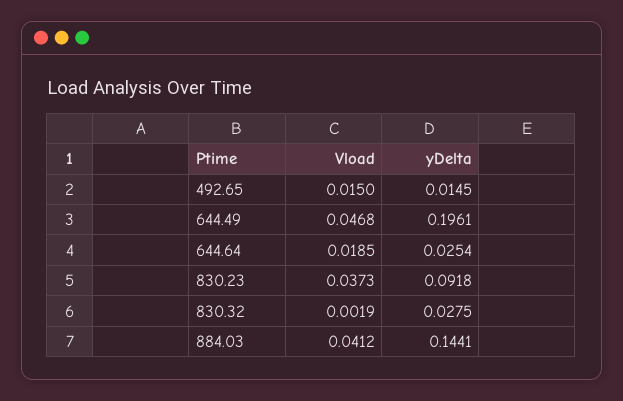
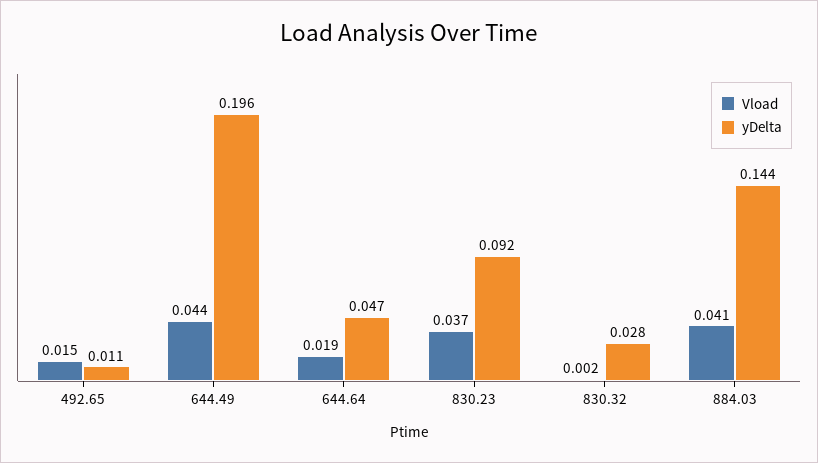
yDelta, 492.65: 0.0145 -> 0.011
Vload, 644.49: 0.0468 -> 0.044
yDelta, 644.64: 0.0254 -> 0.047

